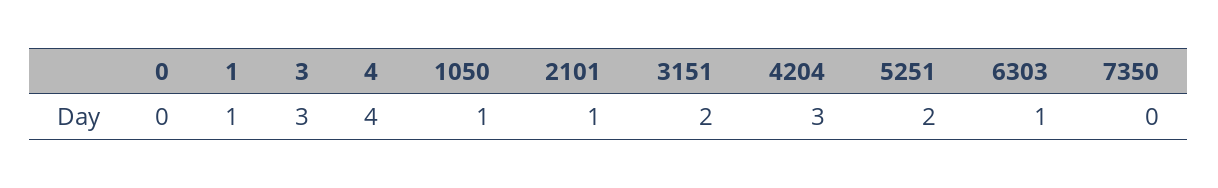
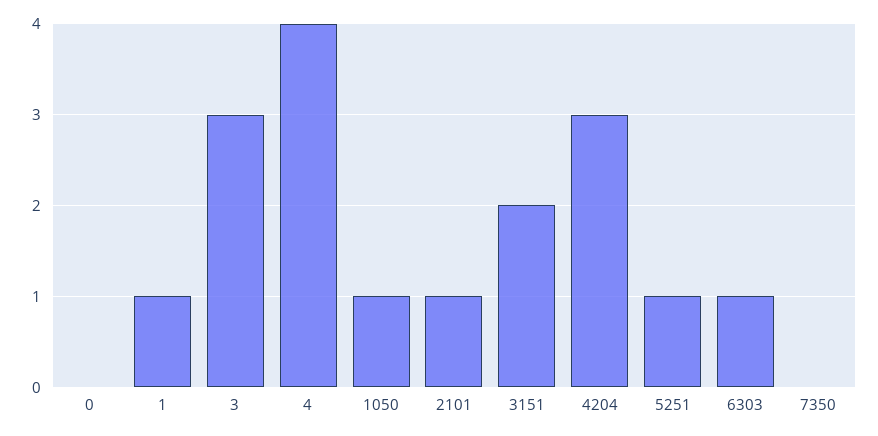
5251: 2 -> 1

